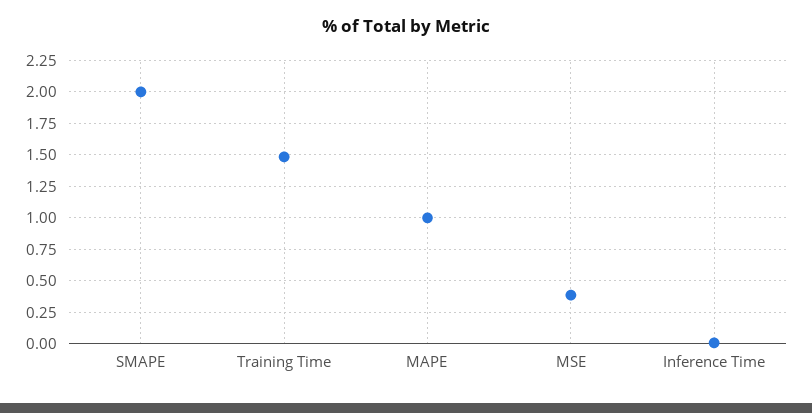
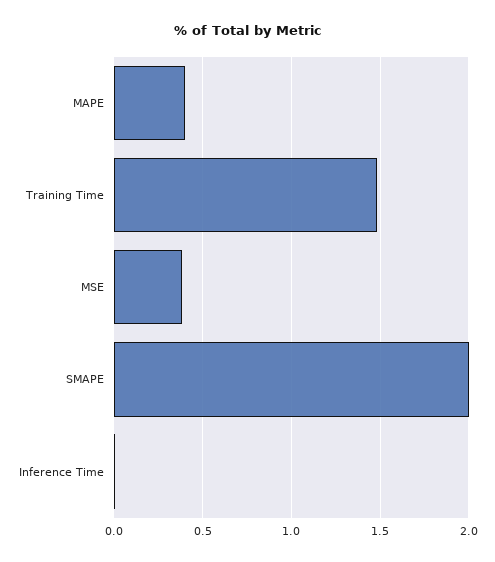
MAPE: 1 -> 0.4

